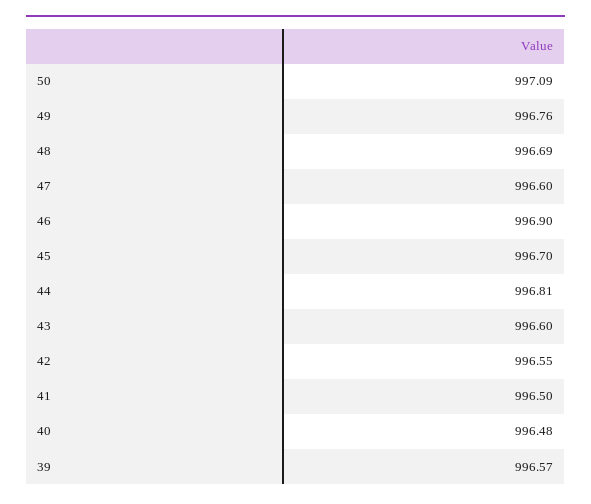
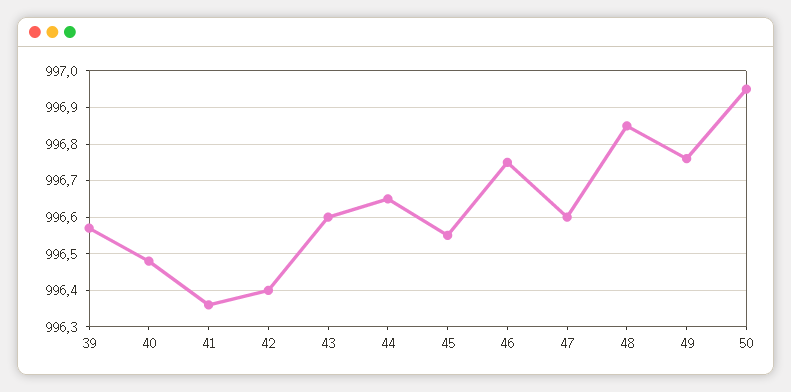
50: 997.09 -> 996.95
48: 996.69 -> 996.85
46: 996.9 -> 996.75
45: 996.7 -> 996.55
44: 996.81 -> 996.65
42: 996.55 -> 996.4
41: 996.5 -> 996.35

